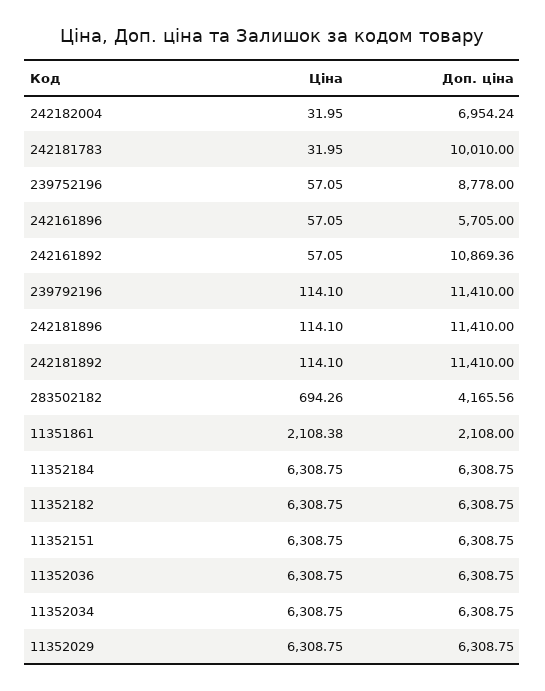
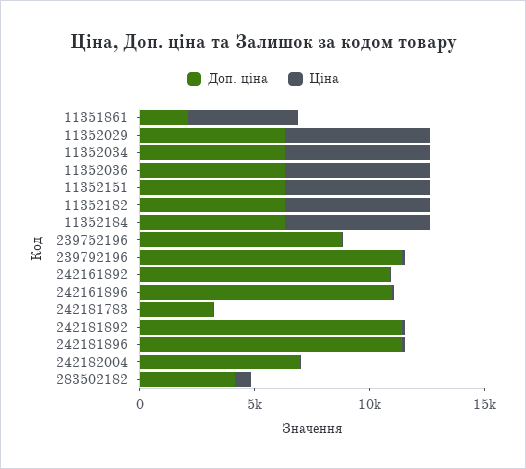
Доп. ціна, 242181783: 10010 -> 3000
Доп. ціна, 242161896: 5705 -> 11000
Ціна, 11351861: 2108.38 -> 5000

